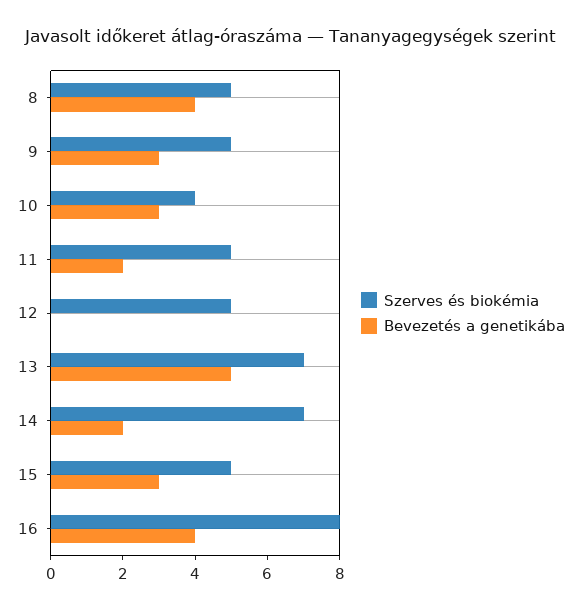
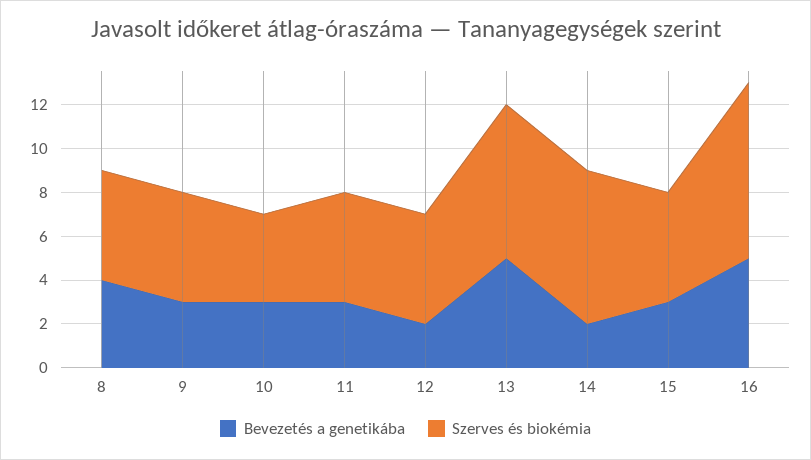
Bevezetés a genetikába, 11: 2 -> 3
Bevezetés a genetikába, 12: 0 -> 2
Bevezetés a genetikába, 16: 4 -> 5

